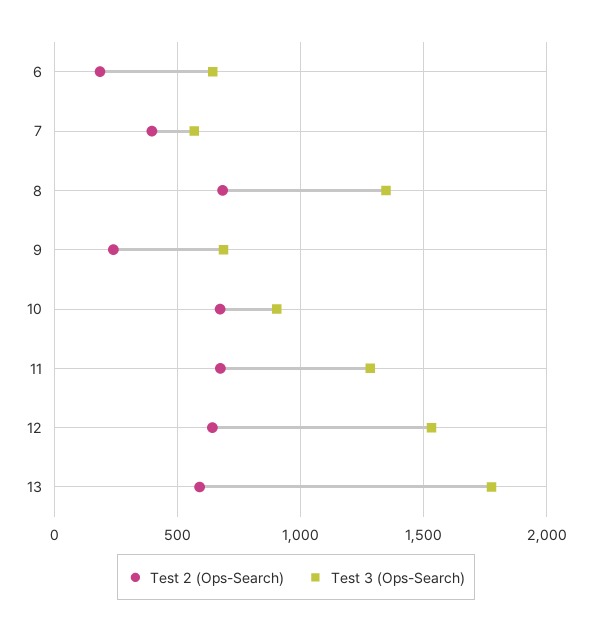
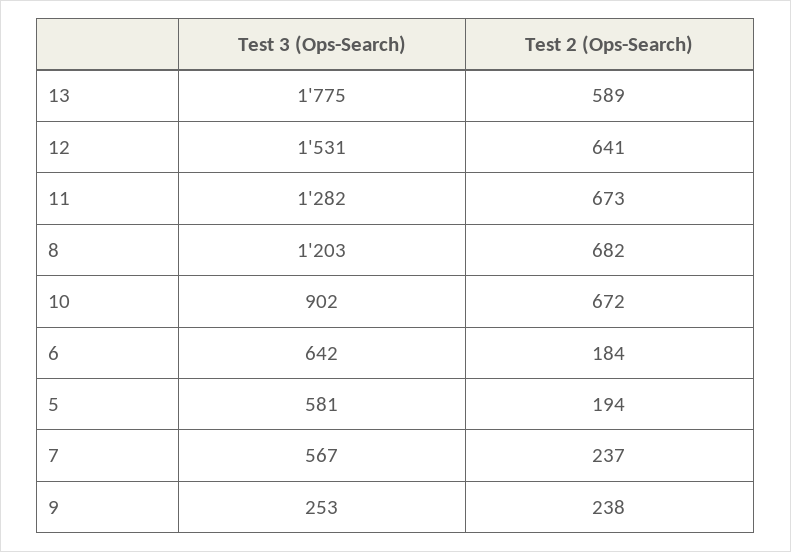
Test 2 (Ops-Search), 7: 400 -> 237
Test 3 (Ops-Search), 8: 1350 -> 1203
Test 3 (Ops-Search), 9: 700 -> 253
Test 3 (Ops-Search), 5: none -> 581
Test 2 (Ops-Search), 5: none -> 194

